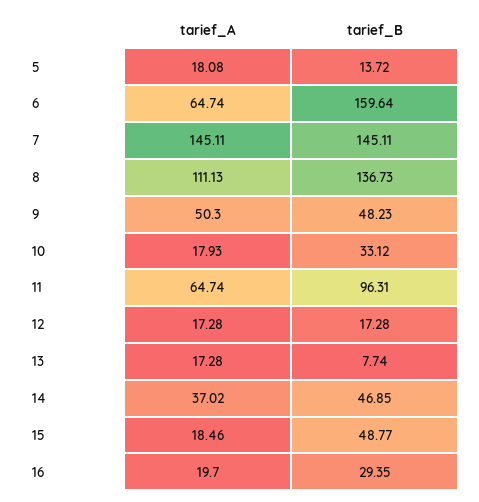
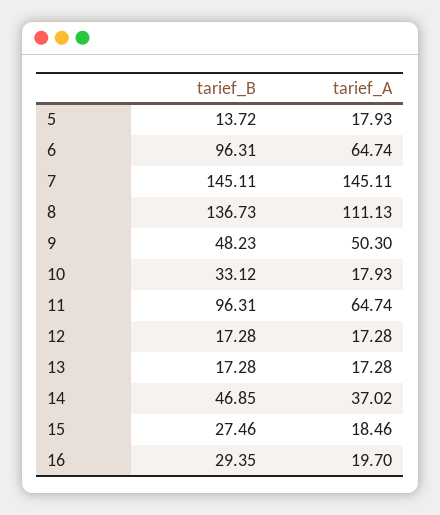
tarief_A, 5: 18.08 -> 17.93
tarief_B, 6: 159.64 -> 96.31
tarief_B, 13: 7.74 -> 17.28
tarief_B, 15: 48.77 -> 27.46

